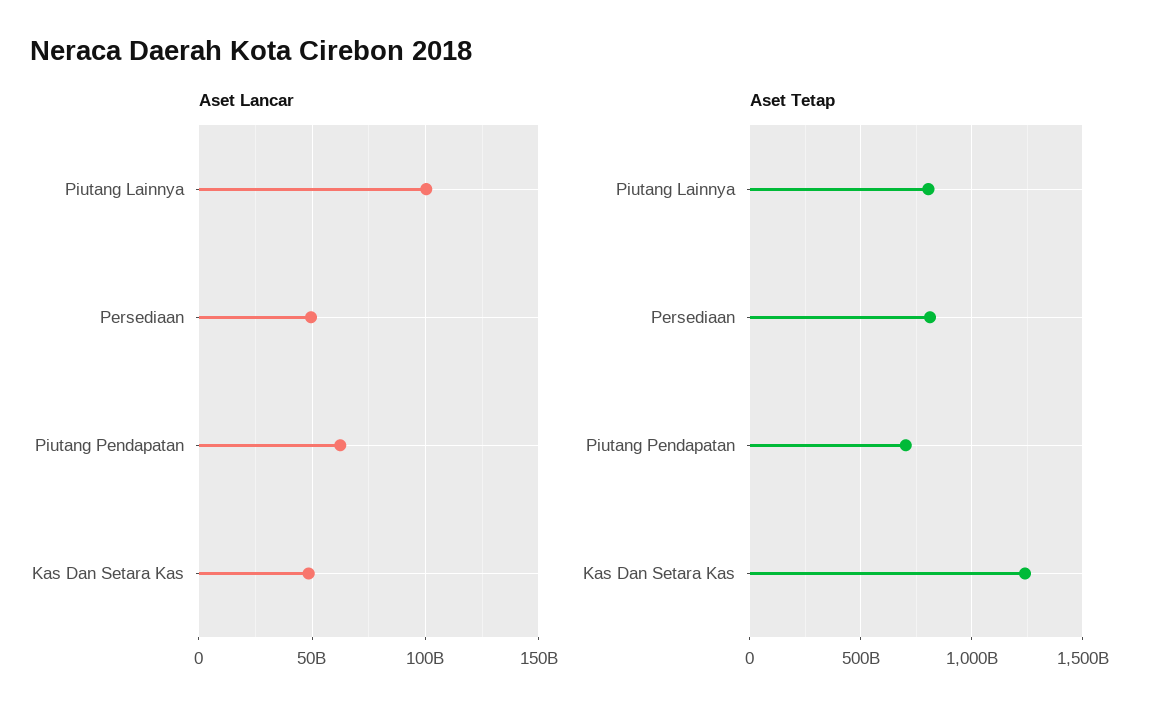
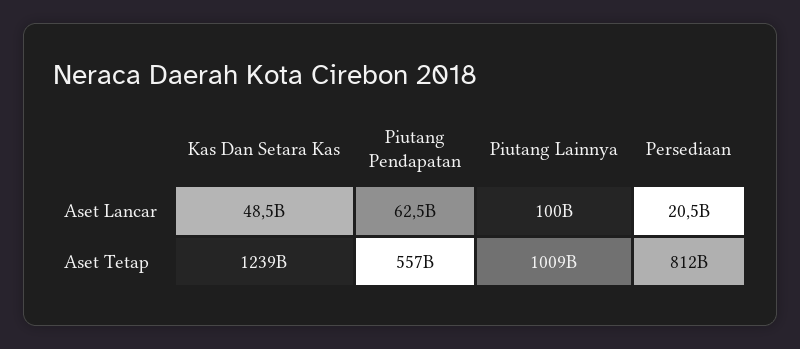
Aset Lancar, Persediaan: 50000000000 -> 20500000000
Aset Tetap, Piutang Lainnya: 800000000000 -> 1009000000000
Aset Tetap, Piutang Pendapatan: 700000000000 -> 557000000000

